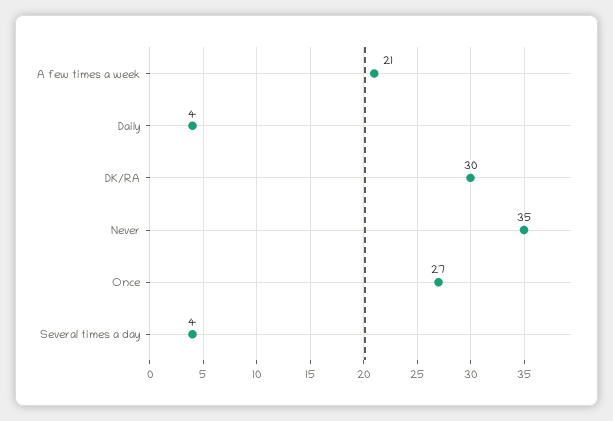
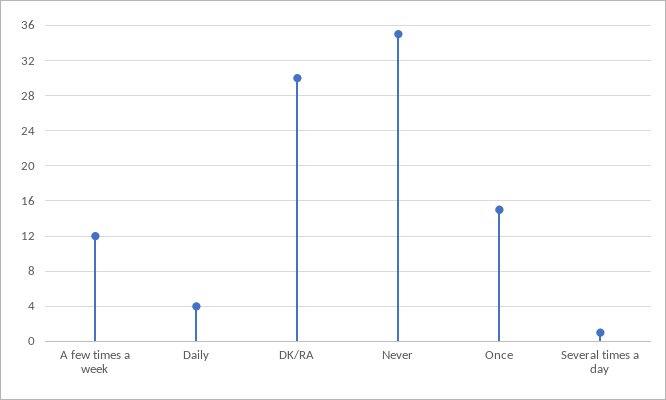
A few times a week: 21 -> 12
Once: 27 -> 15
Several times a day: 4 -> 1

